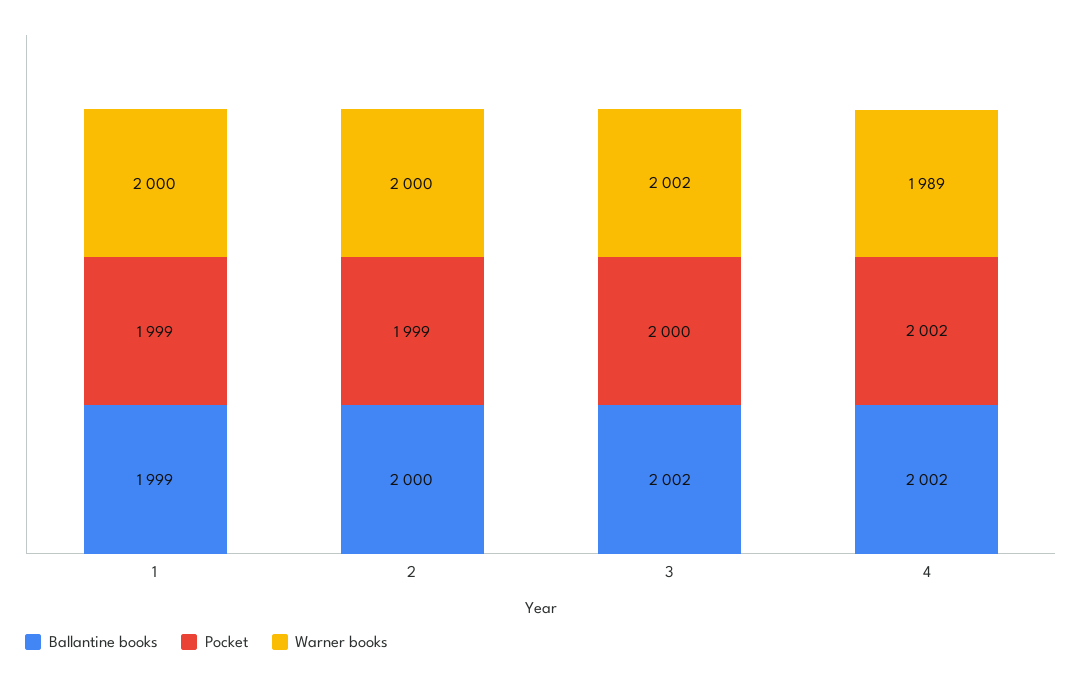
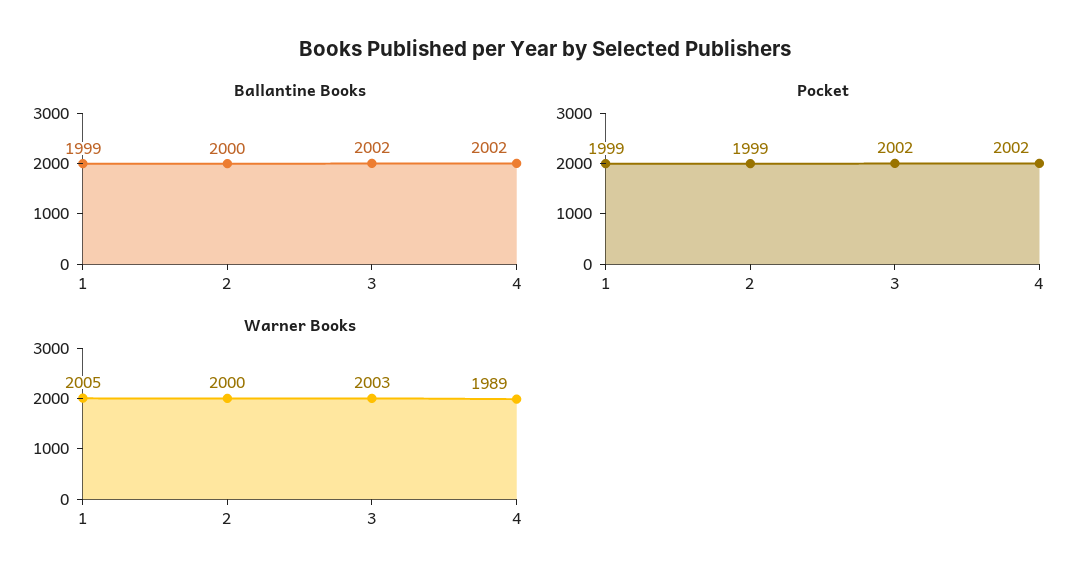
Warner books, 1: 2000 -> 2005
Pocket, 3: 2000 -> 2002
Warner books, 3: 2002 -> 2003

